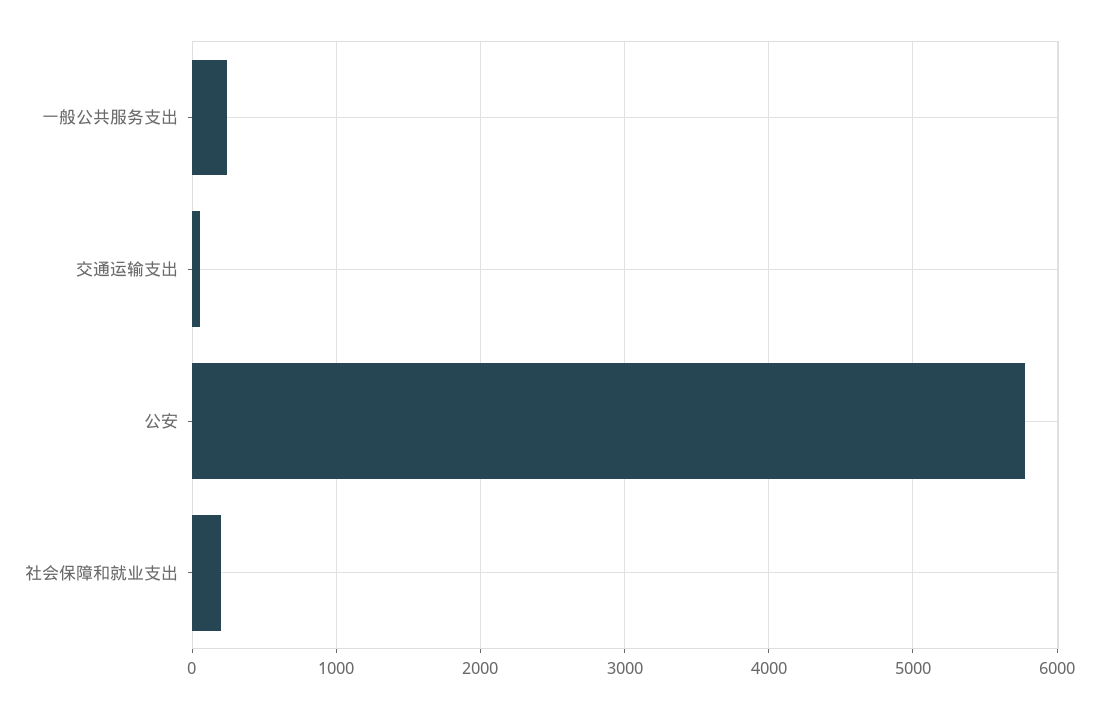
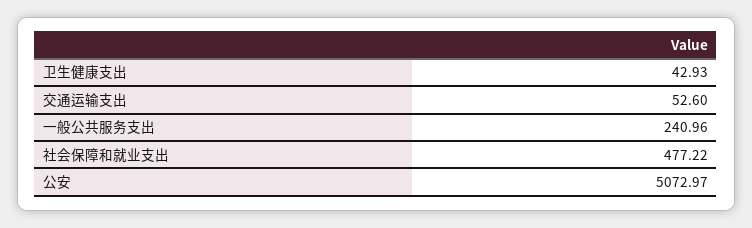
公安: 5800 -> 5072.97
社会保障和就业支出: 200 -> 477.22
卫生健康支出: none -> 42.93

